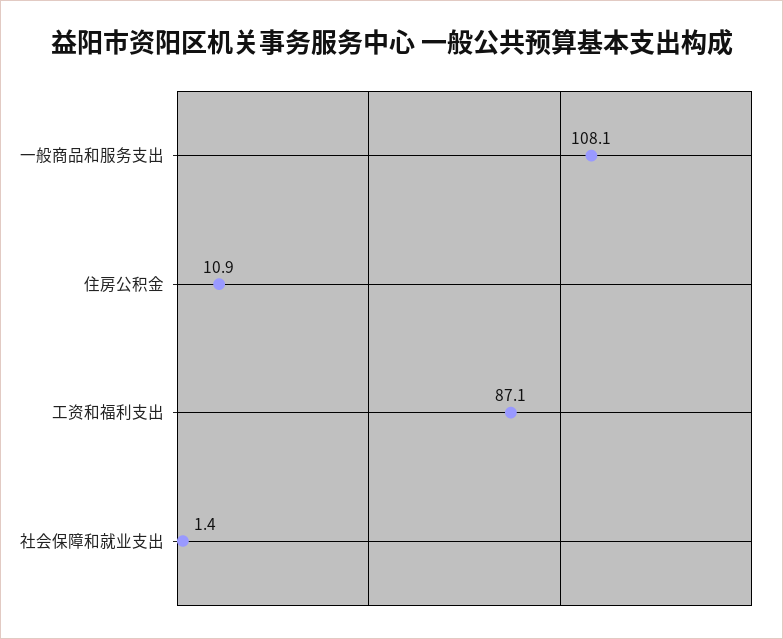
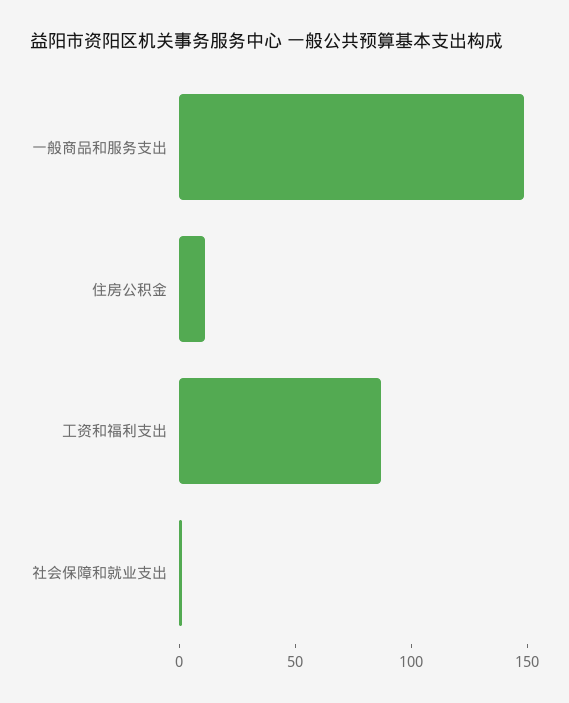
一般商品和服务支出: 108.1 -> 150

